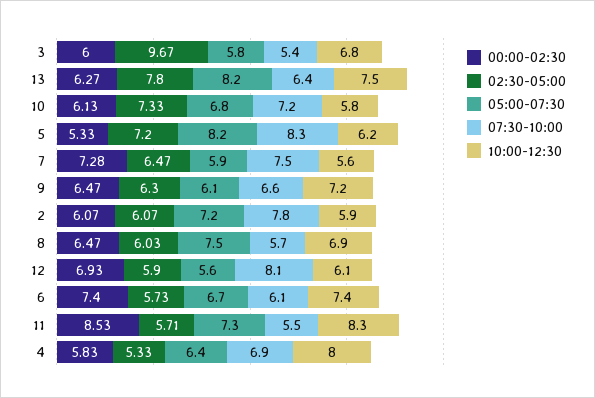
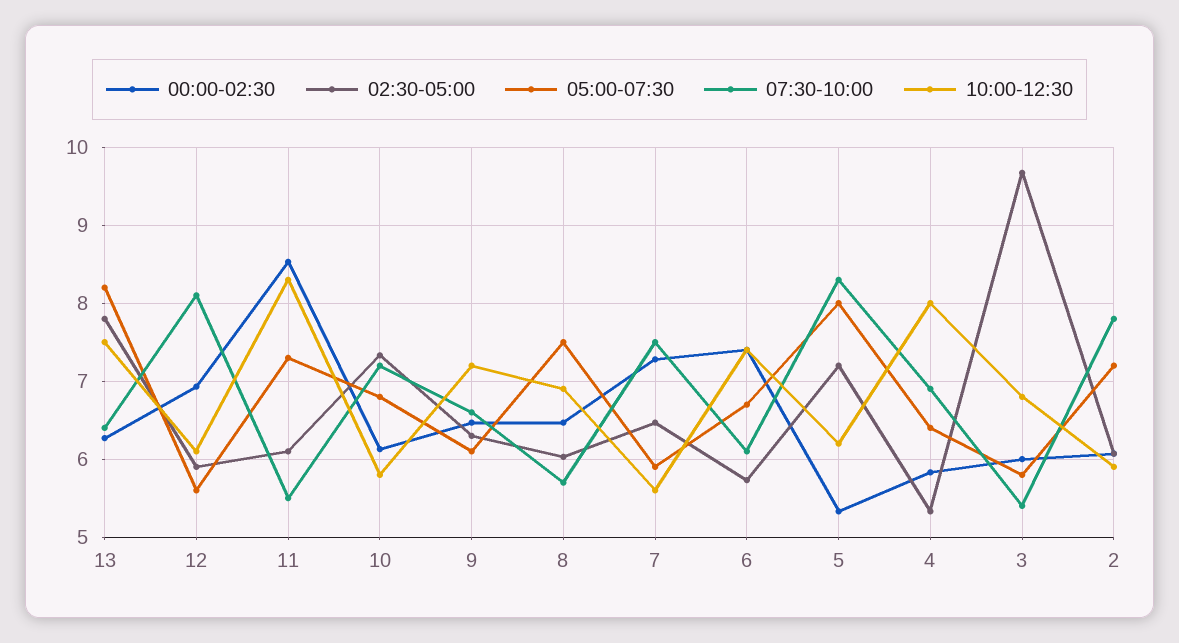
05:00-07:30, 5: 8.2 -> 8
02:30-05:00, 11: 5.71 -> 6.1

